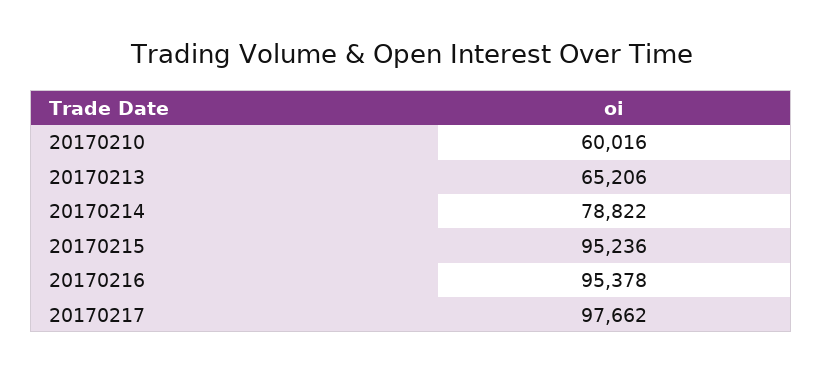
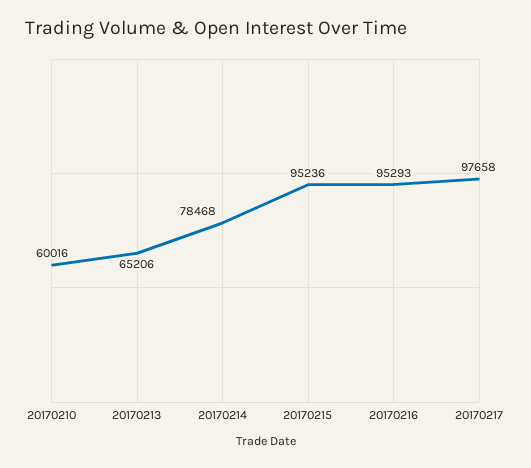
20170214: 78822 -> 78468
20170216: 95378 -> 95293
20170217: 97662 -> 97658

